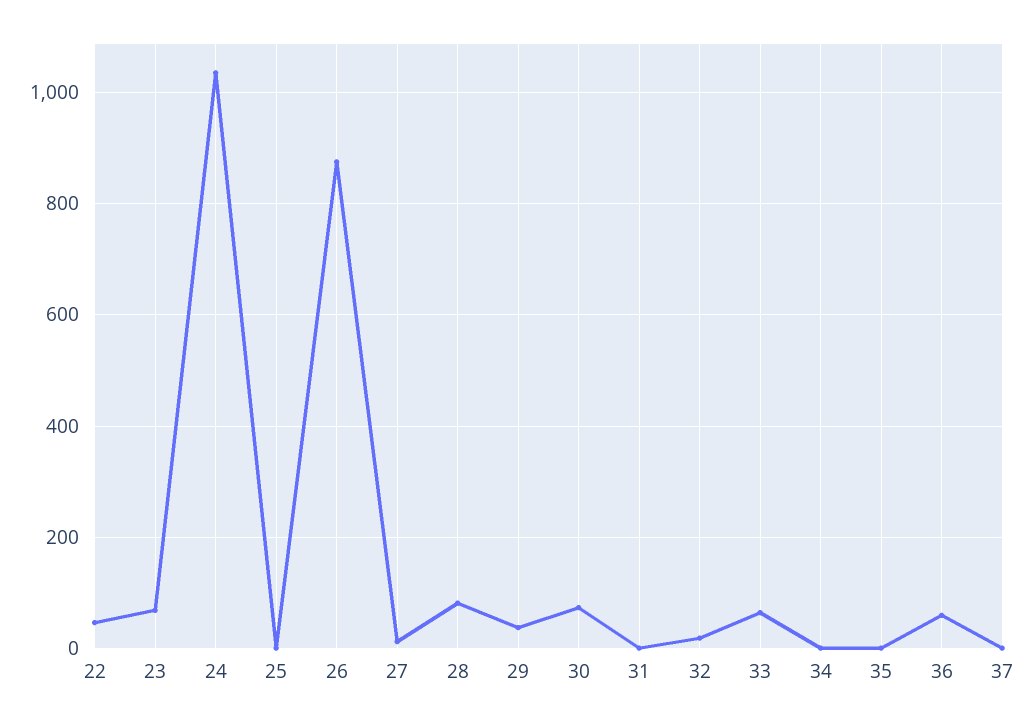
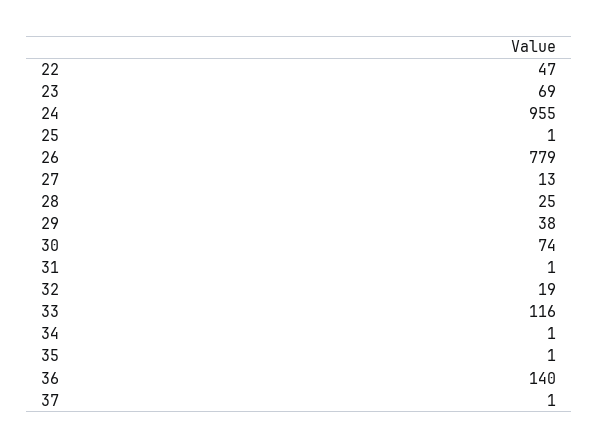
24: 1040 -> 955
26: 880 -> 779
28: 80 -> 25
33: 60 -> 116
36: 60 -> 140

